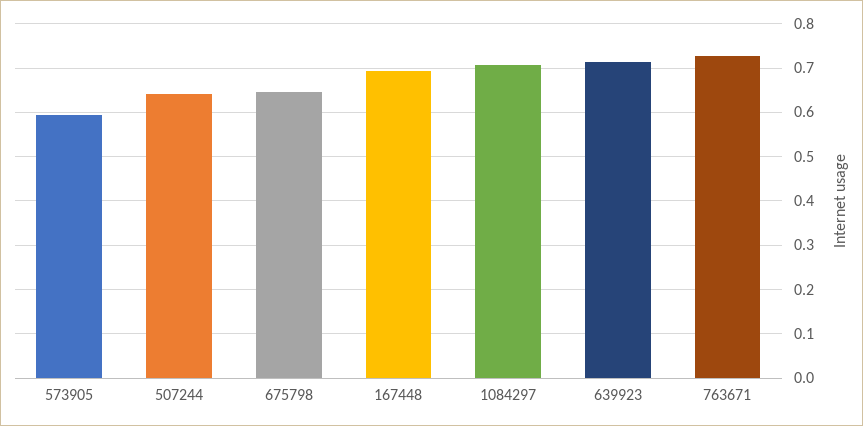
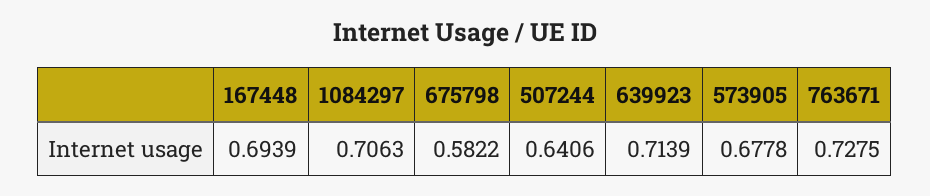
573905: 0.6 -> 0.6778
675798: 0.64 -> 0.5822

